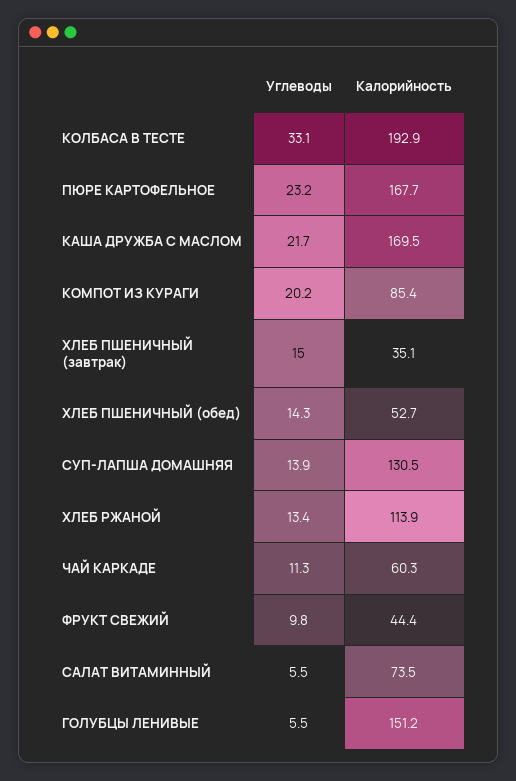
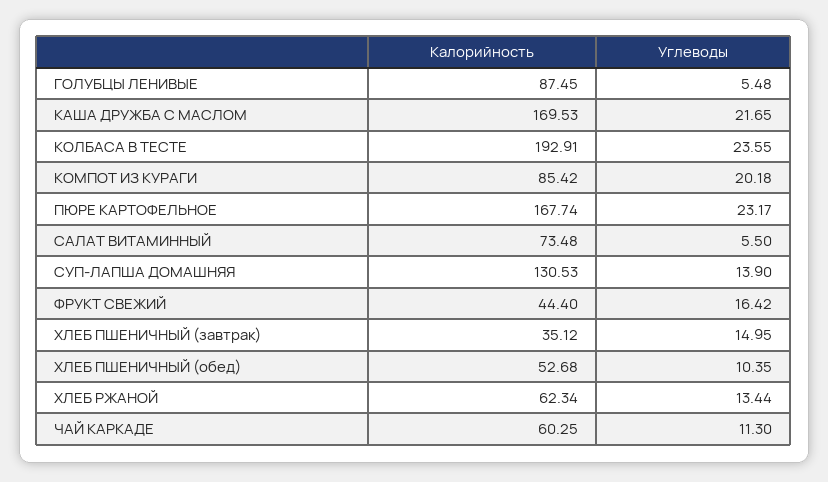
Углеводы, КОЛБАСА В ТЕСТЕ: 33.1 -> 23.55
Углеводы, ХЛЕБ ПШЕНИЧНЫЙ (обед): 14.3 -> 10.35
Калорийность, ХЛЕБ РЖАНОЙ: 113.9 -> 62.34
Углеводы, ФРУКТ СВЕЖИЙ: 9.8 -> 16.42
Калорийность, ГОЛУБЦЫ ЛЕНИВЫЕ: 151.2 -> 87.45

